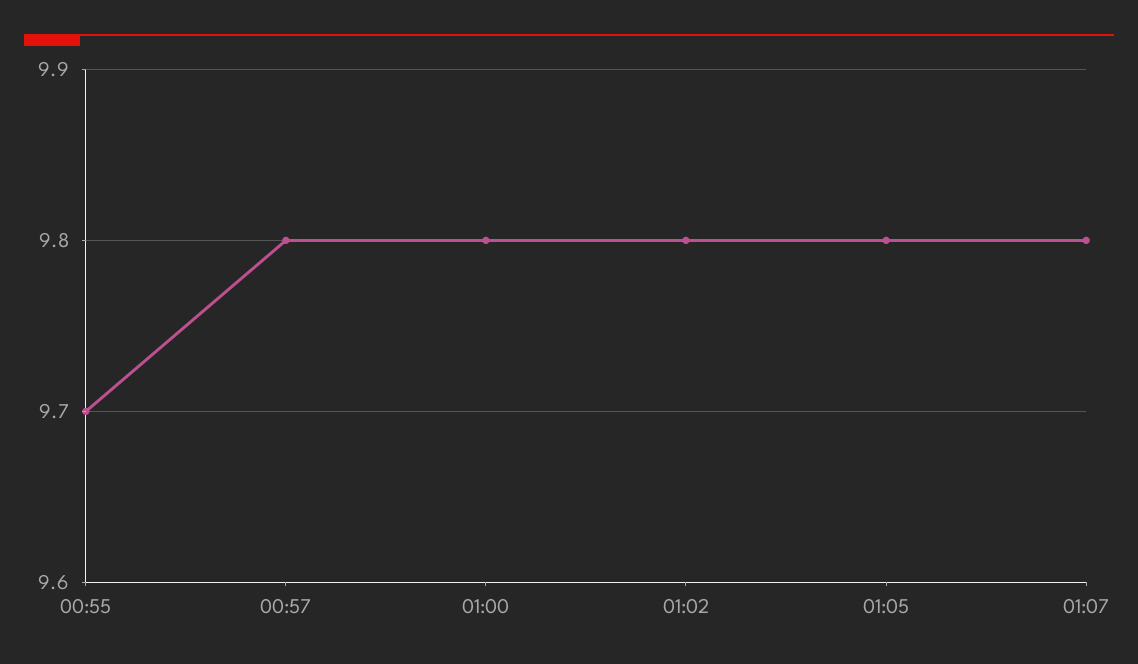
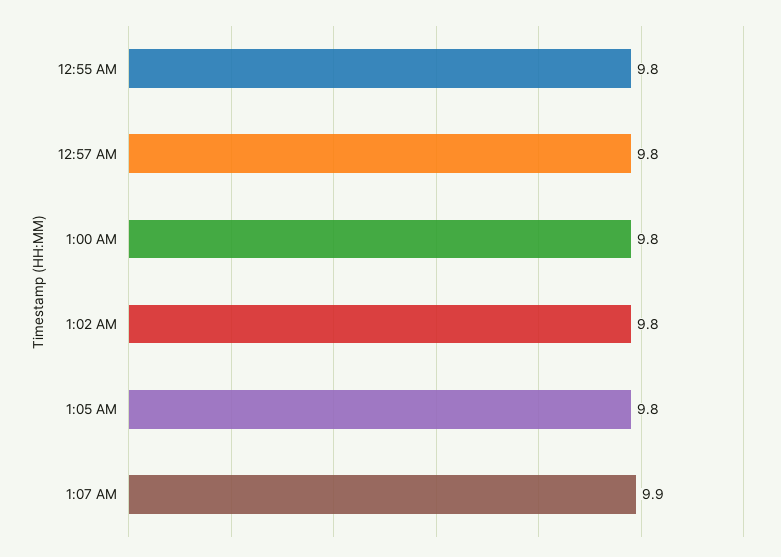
00:55: 9.7 -> 9.8
01:07: 9.8 -> 9.9

